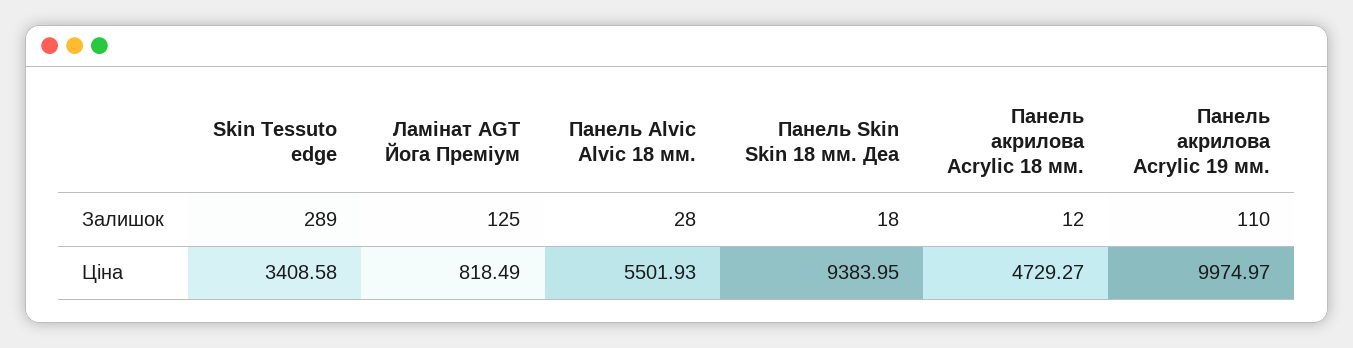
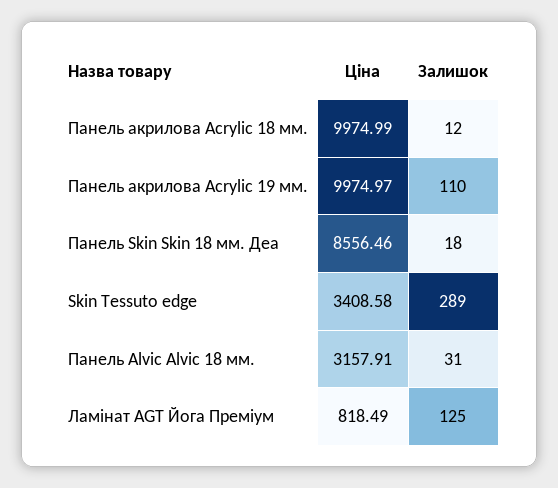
Панель Alvic Alvic 18 мм., Залишок: 28 -> 31
Панель Alvic Alvic 18 мм., Ціна: 5501.93 -> 3157.91
Панель Skin Skin 18 мм. Деа, Ціна: 9383.95 -> 8556.46
Панель акрилова Acrylic 18 мм., Ціна: 4729.27 -> 9974.99

